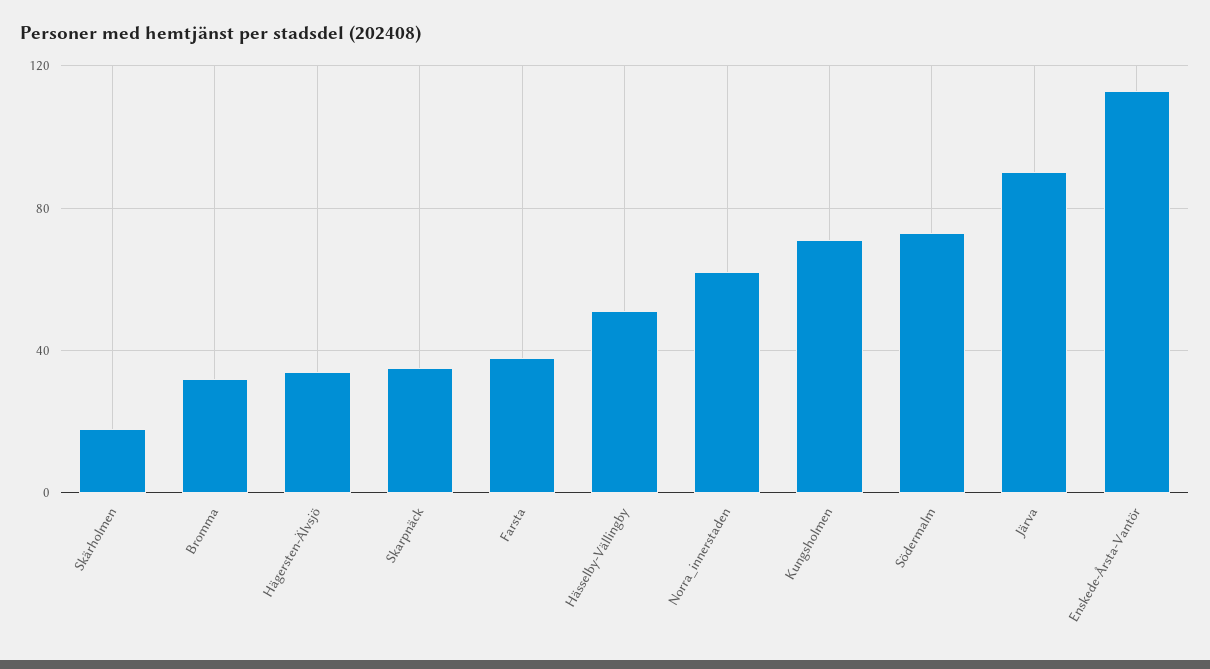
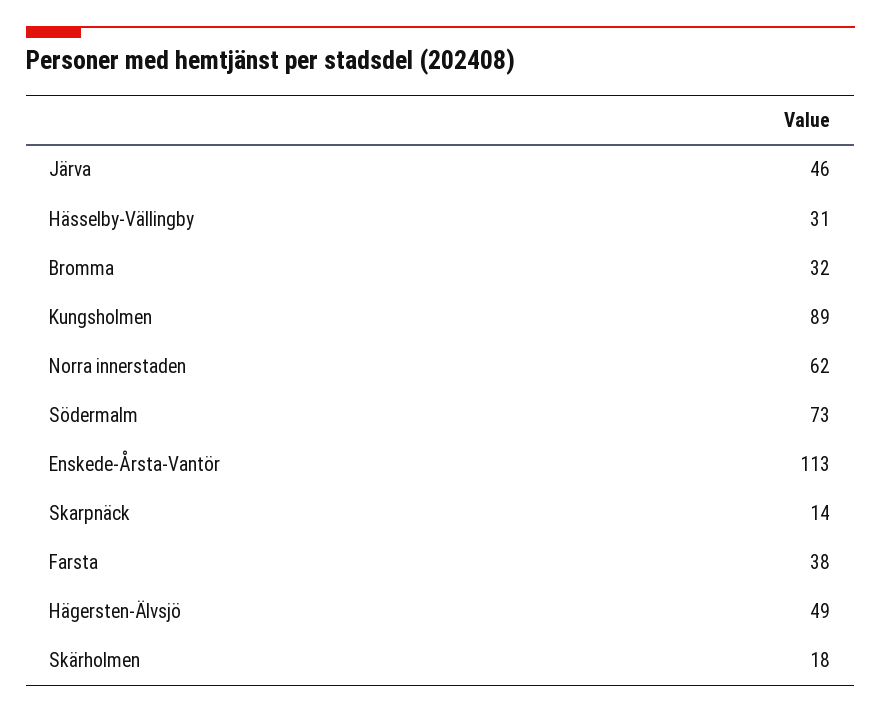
Hägersten-Älvsjö: 35 -> 49
Skarpnäck: 35 -> 14
Hässelby-Vällingby: 50 -> 31
Kungsholmen: 70 -> 89
Järva: 90 -> 46

